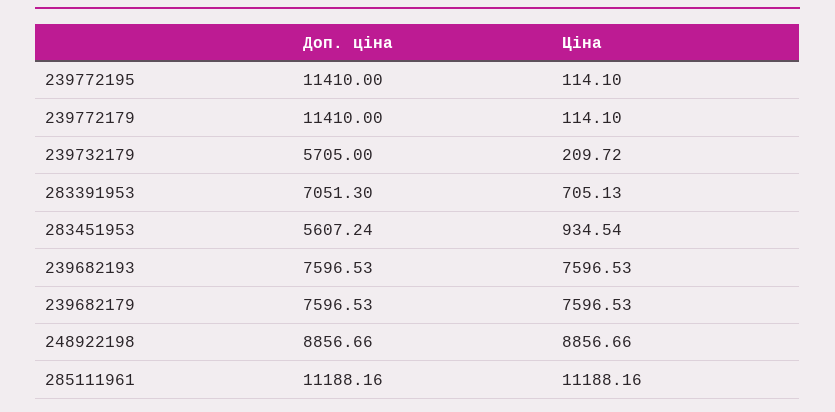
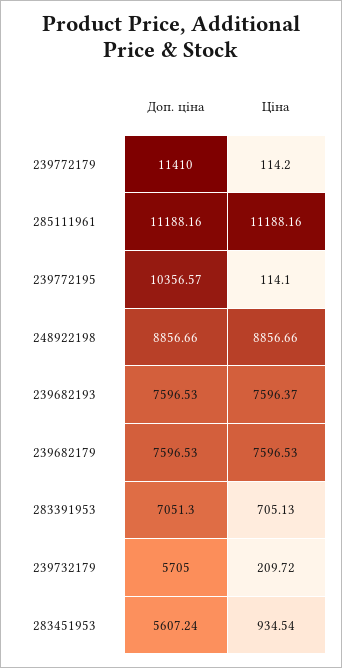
Доп. ціна, 239772195: 11410 -> 10356.57
Ціна, 239772179: 114.1 -> 114.2
Ціна, 239682193: 7596.53 -> 7596.37

